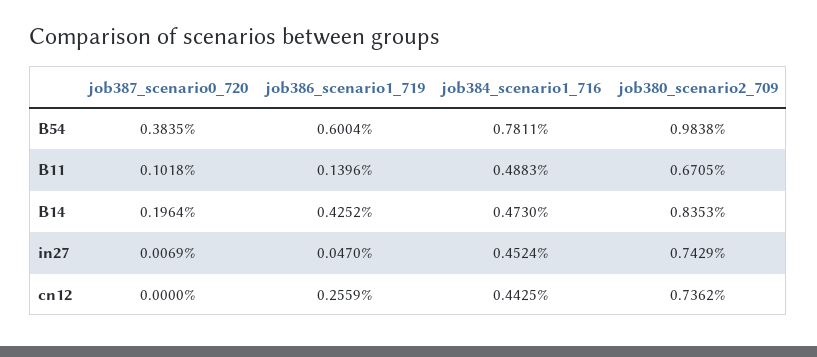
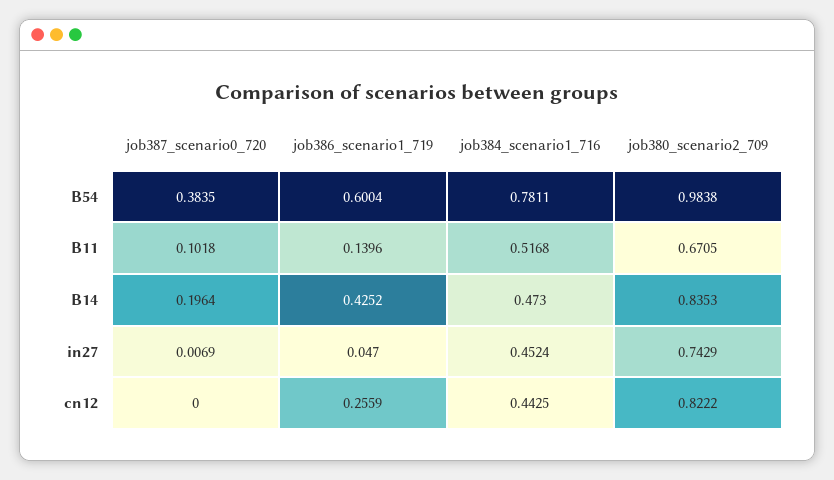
job384_scenario1_716, B11: 0.4883 -> 0.5168
job380_scenario2_709, cn12: 0.7362 -> 0.8222

